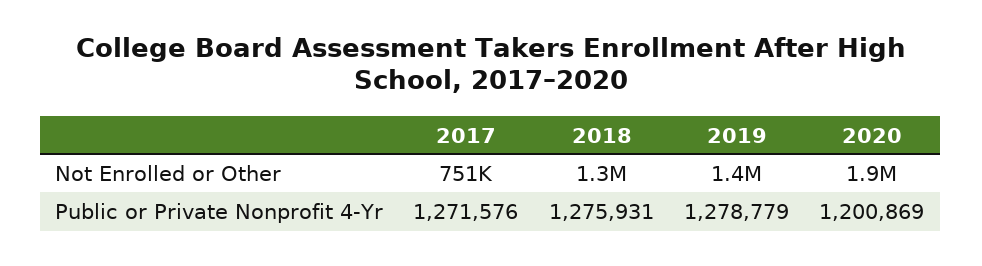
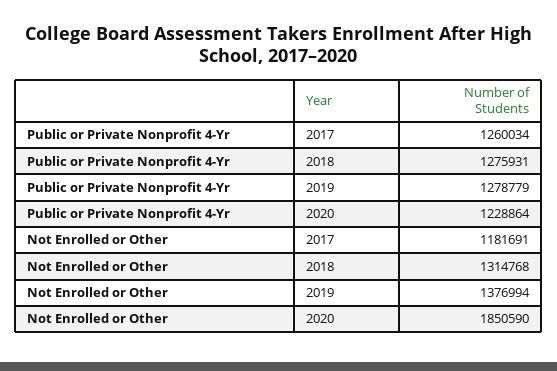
2017, Not Enrolled or Other: 751000 -> 1181691
2017, Public or Private Nonprofit 4-Yr: 1271576 -> 1260034
2020, Public or Private Nonprofit 4-Yr: 1200869 -> 1228864

